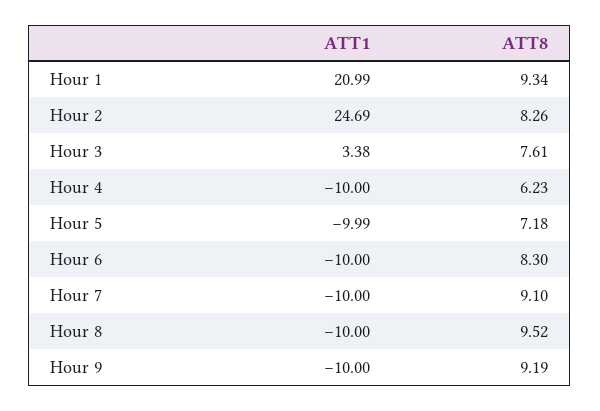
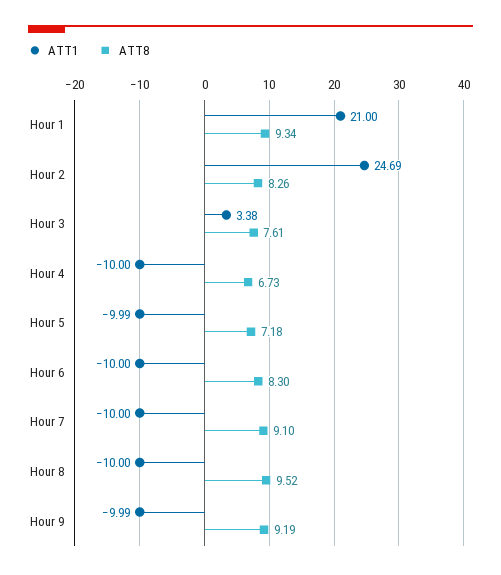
ATT1, Hour 1: 20.99 -> 21
ATT8, Hour 4: 6.23 -> 6.73
ATT1, Hour 9: -10 -> -9.99

